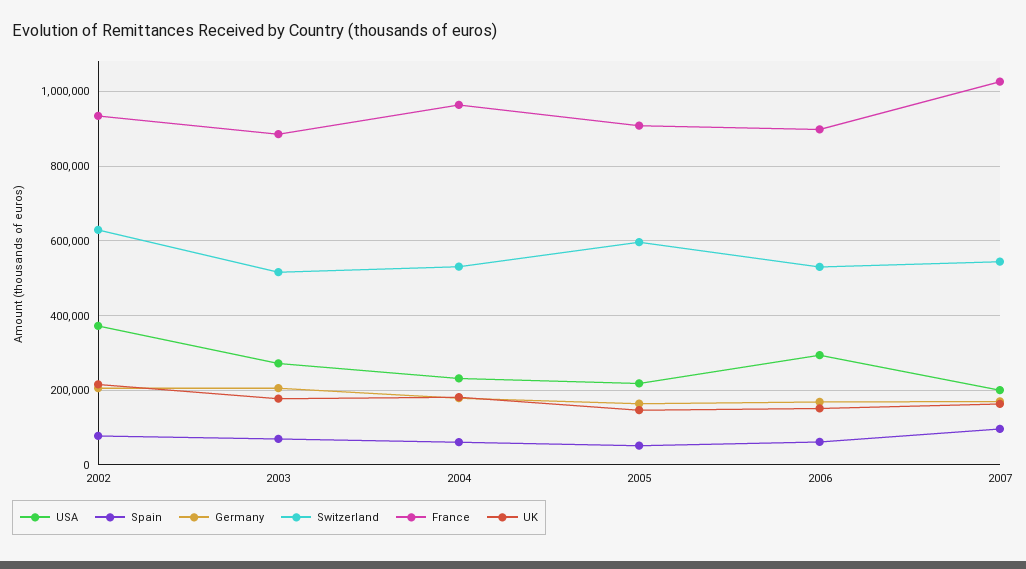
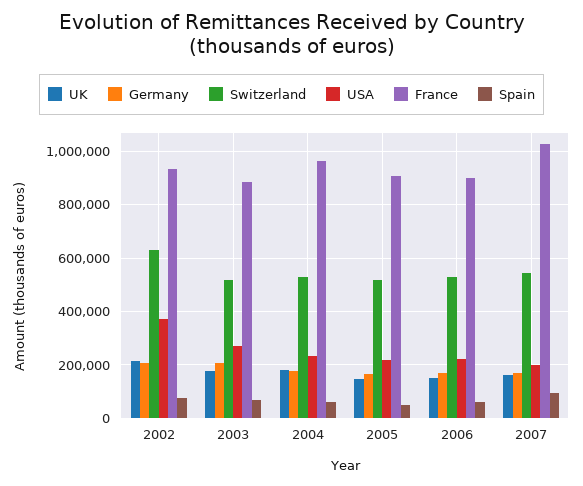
Switzerland, 2005: 600000 -> 525000
USA, 2006: 300000 -> 225000

